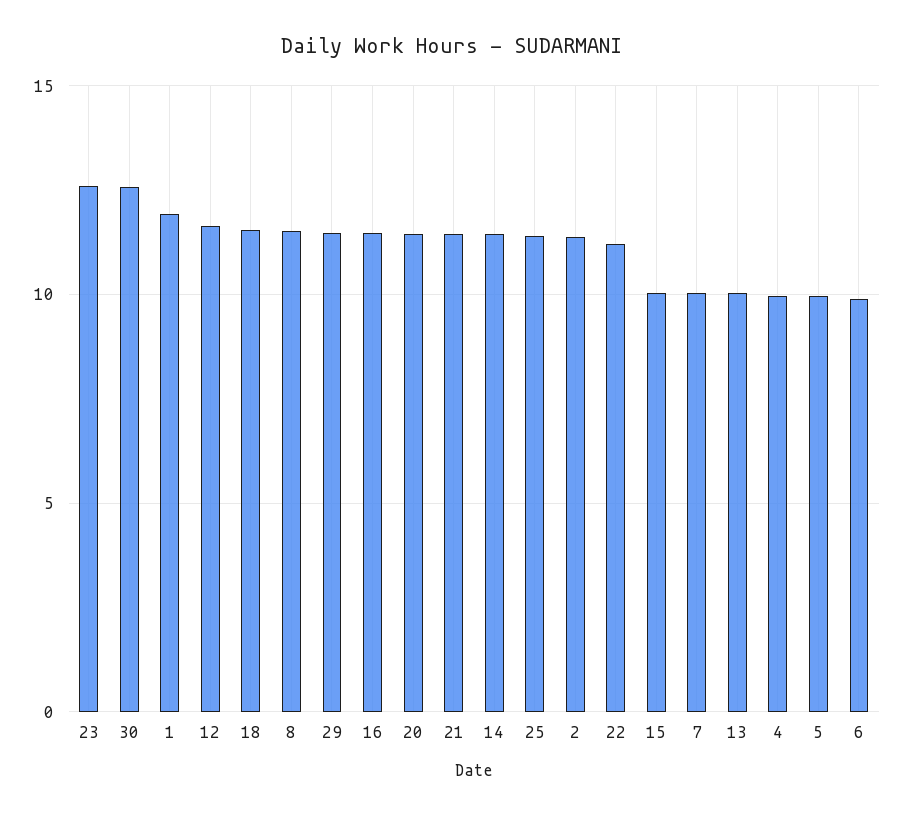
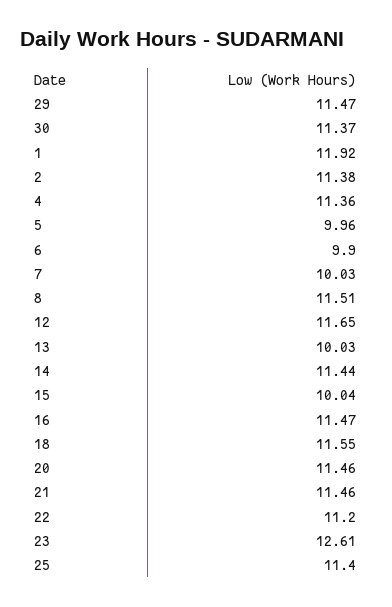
30: 12.5 -> 11.37
4: 10 -> 11.36

